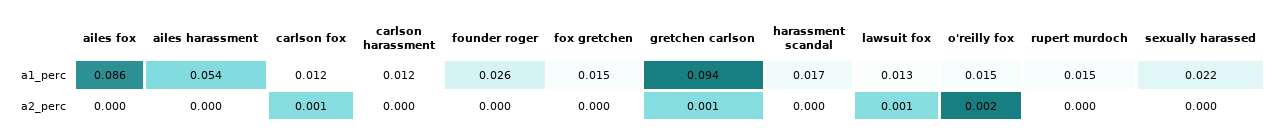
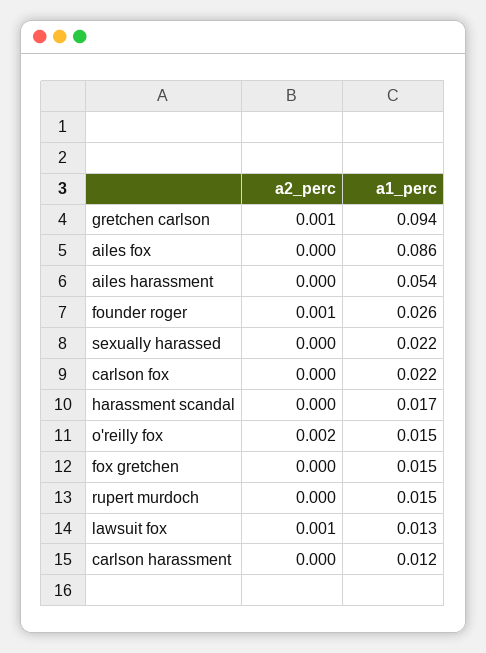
carlson fox, a1_perc: 0.012 -> 0.022
carlson fox, a2_perc: 0.001 -> 0
founder roger, a2_perc: 0 -> 0.001

